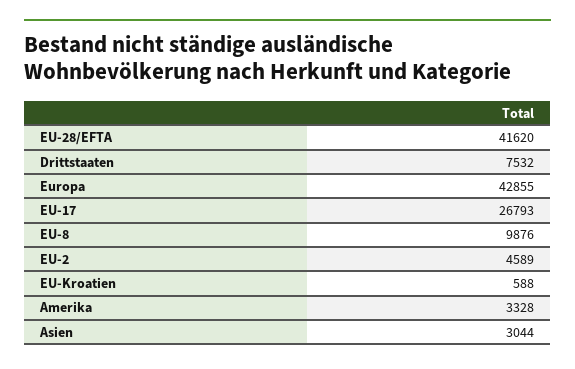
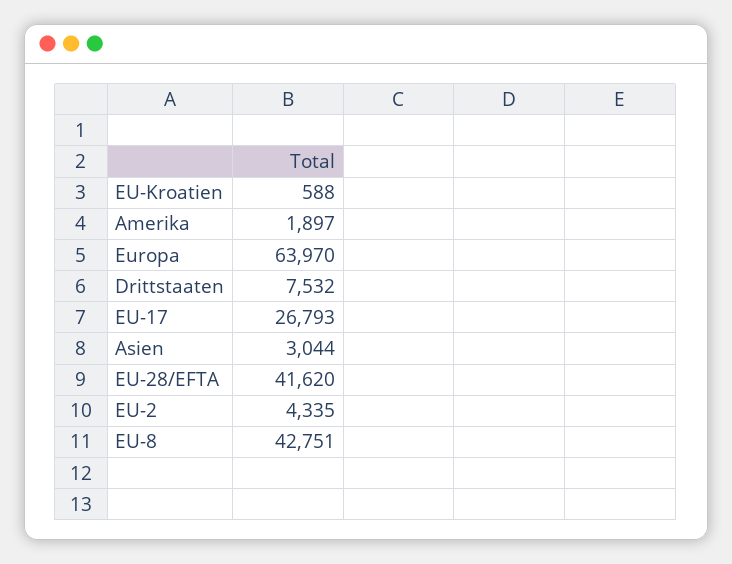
Europa: 42855 -> 63970
EU-8: 9876 -> 42751
EU-2: 4589 -> 4335
Amerika: 3328 -> 1897

